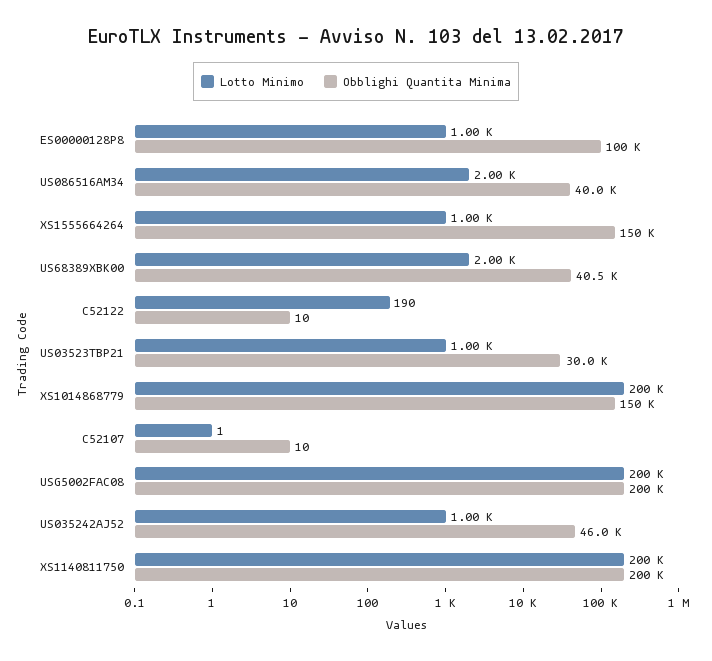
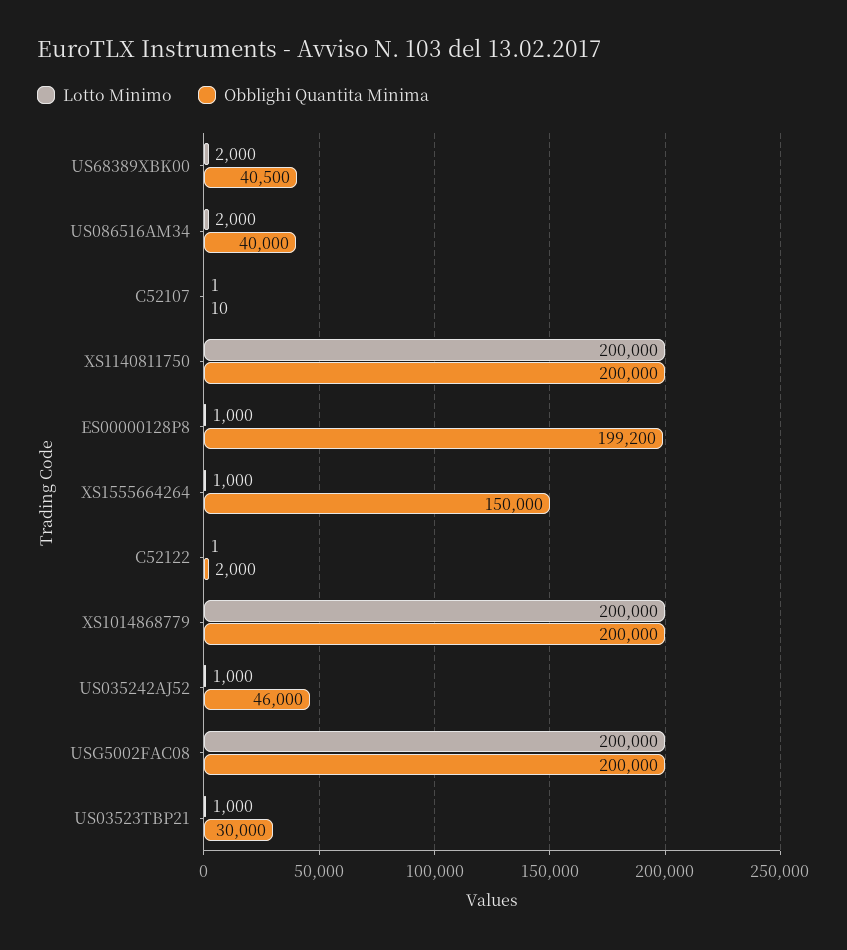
Obblighi Quantita Minima, ES00000128P8: 100000 -> 199200
Lotto Minimo, C52122: 190 -> 1
Obblighi Quantita Minima, C52122: 10 -> 2000
Obblighi Quantita Minima, XS1014868779: 150000 -> 200000

